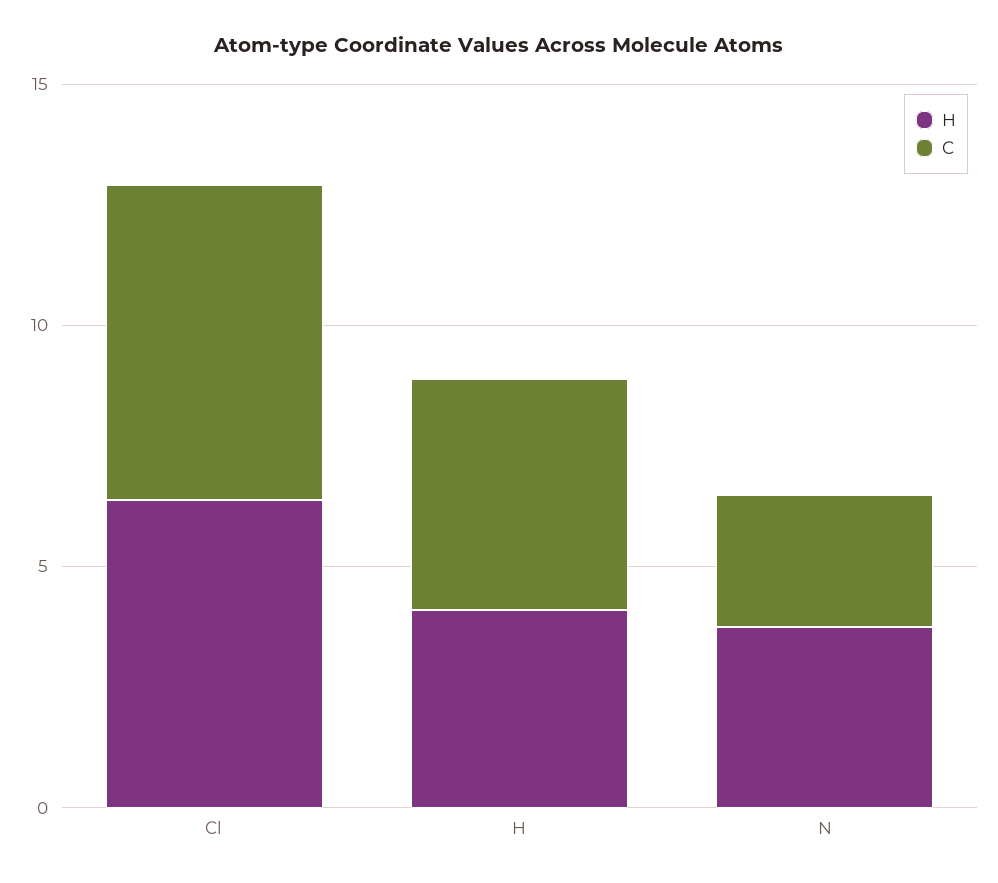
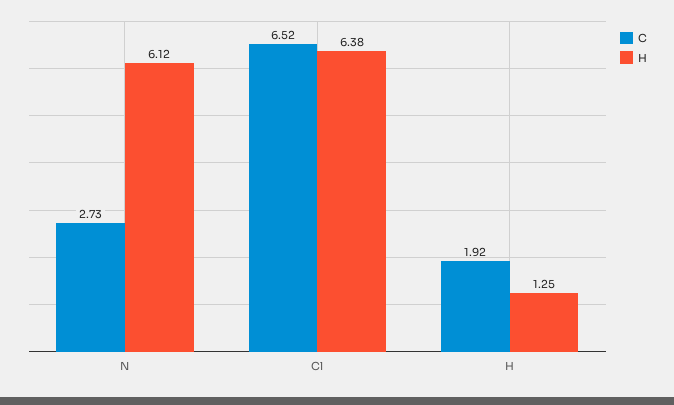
H, H: 4 -> 1.25
C, H: 5 -> 1.92
H, N: 4 -> 6.12

